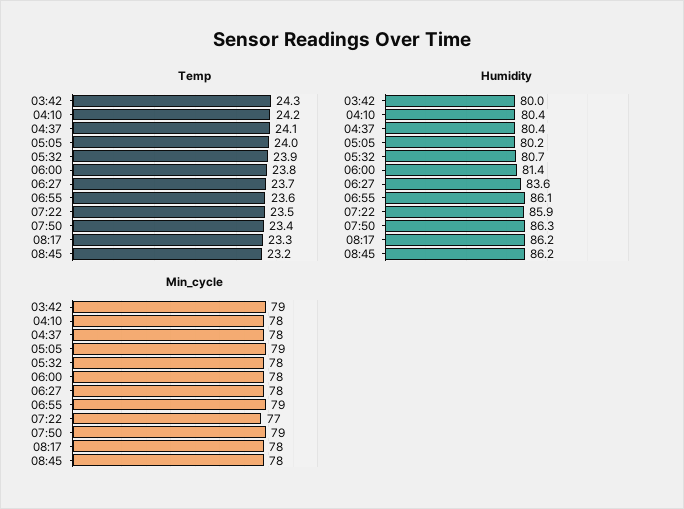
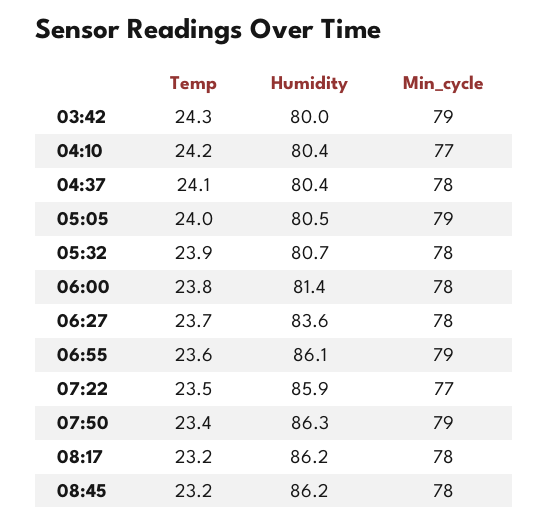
Temp, 08:17: 23.3 -> 23.2
Humidity, 05:05: 80.2 -> 80.5
Min_cycle, 04:10: 78 -> 77

